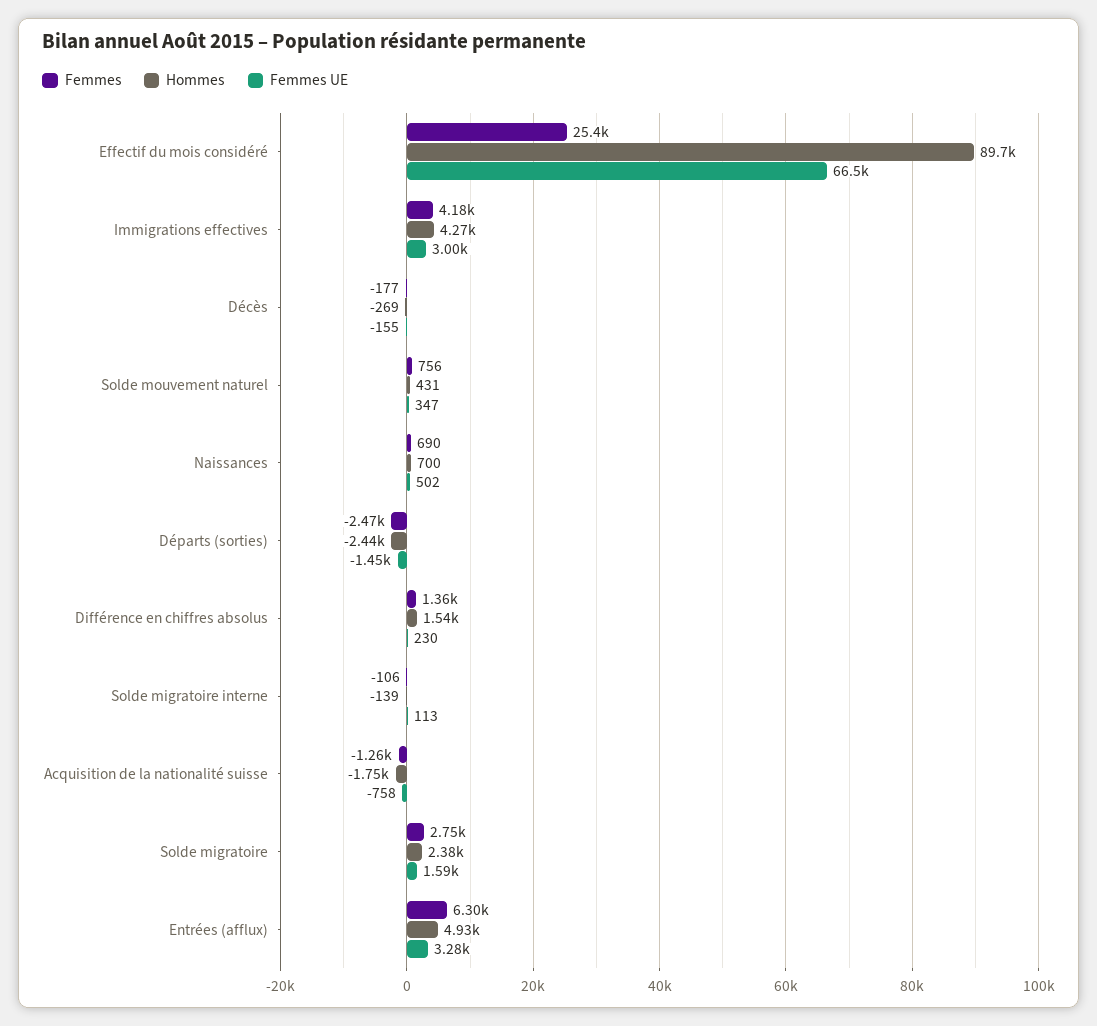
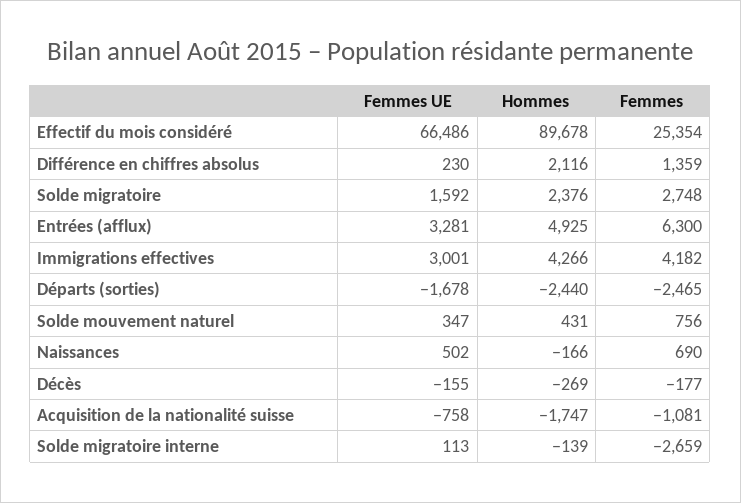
Hommes, Naissances: 700 -> -166
Femmes UE, Départs (sorties): -1450 -> -1678
Hommes, Différence en chiffres absolus: 1540 -> 2116
Femmes, Solde migratoire interne: -106 -> -2659
Femmes, Acquisition de la nationalité suisse: -1260 -> -1081

